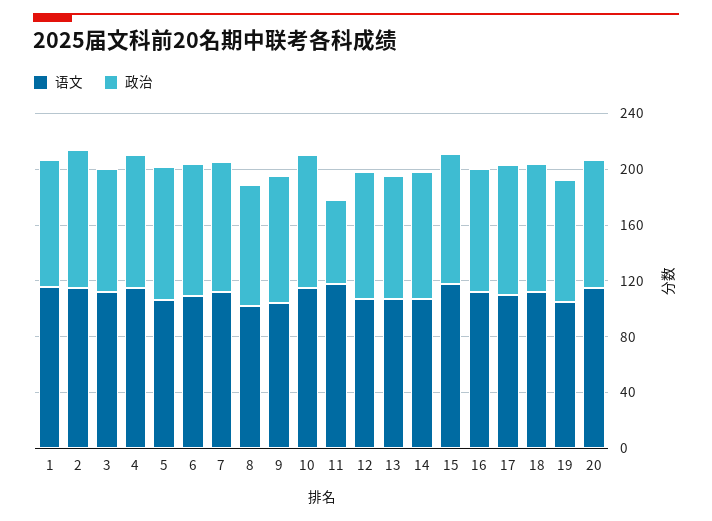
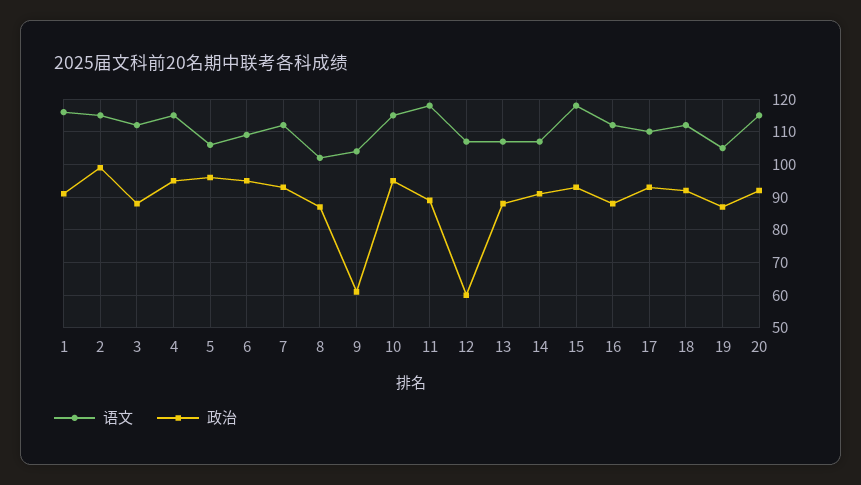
政治, 9: 90 -> 60
政治, 11: 60 -> 90
政治, 12: 90 -> 60

